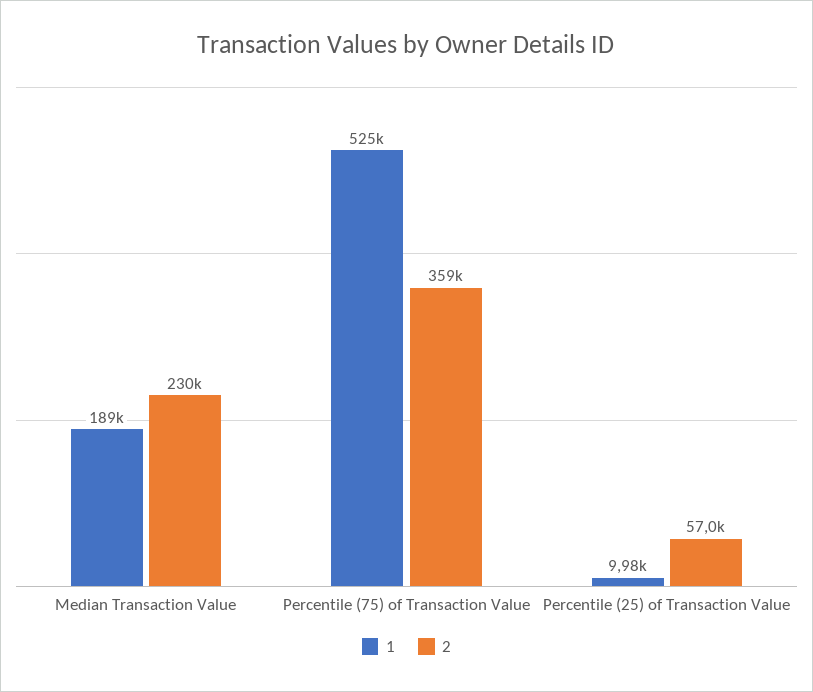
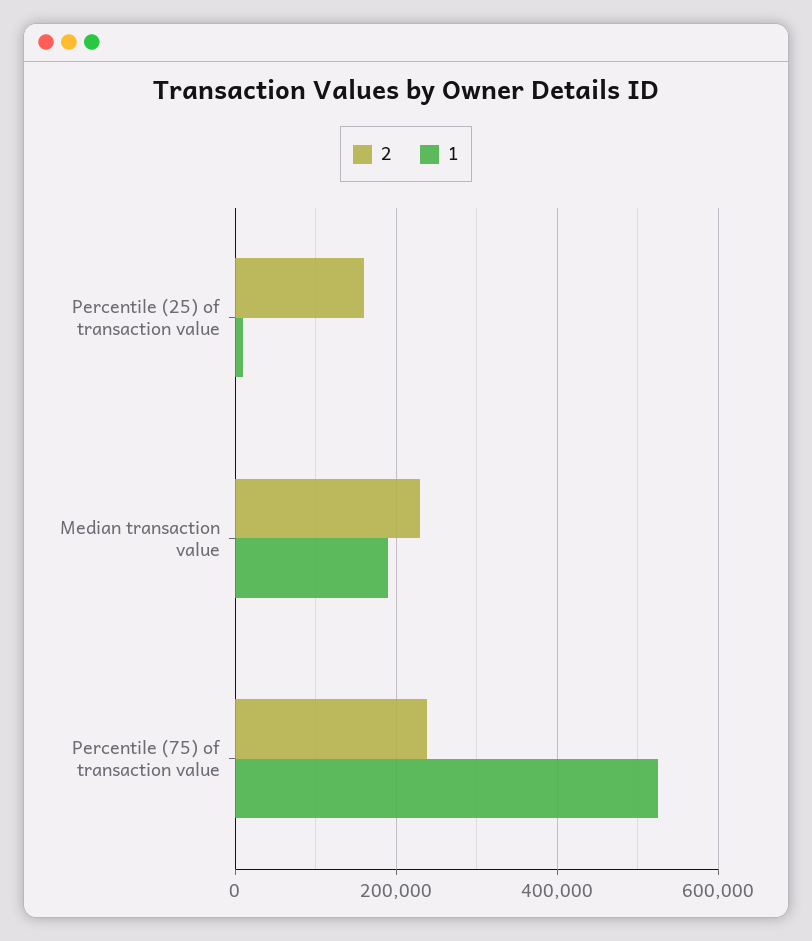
2, Percentile (75) of Transaction Value: 359000 -> 240000
2, Percentile (25) of Transaction Value: 57000 -> 160000

